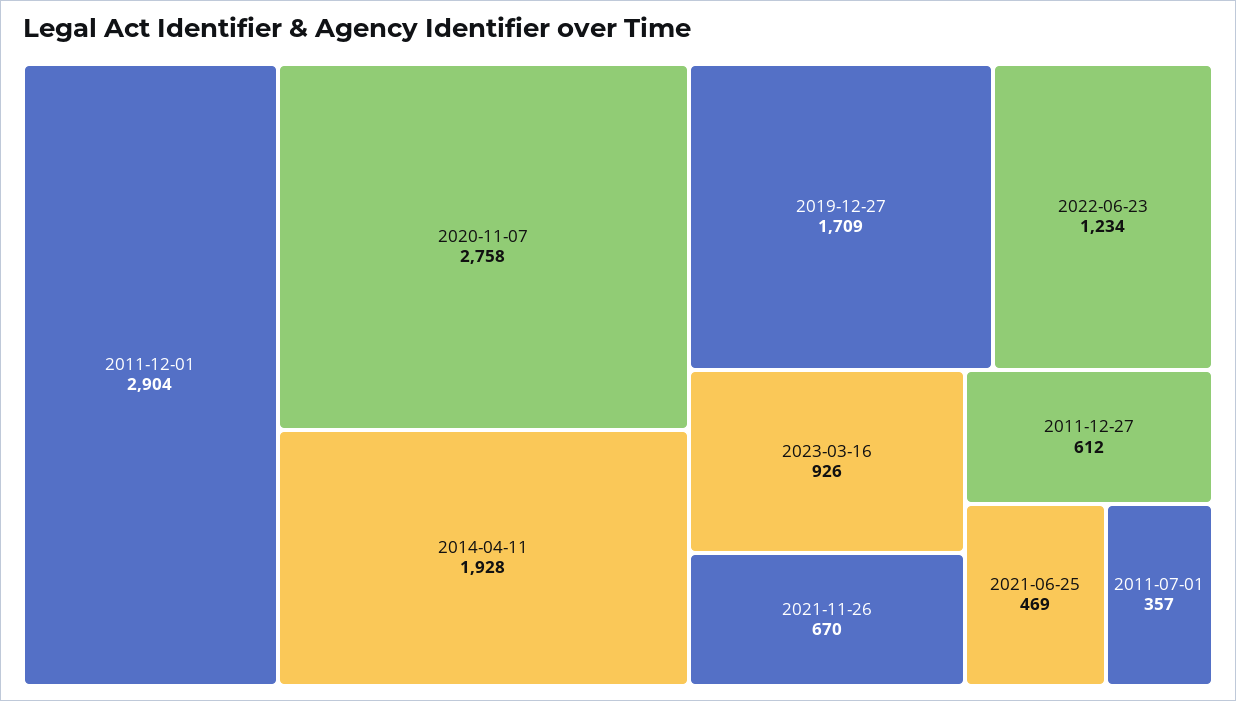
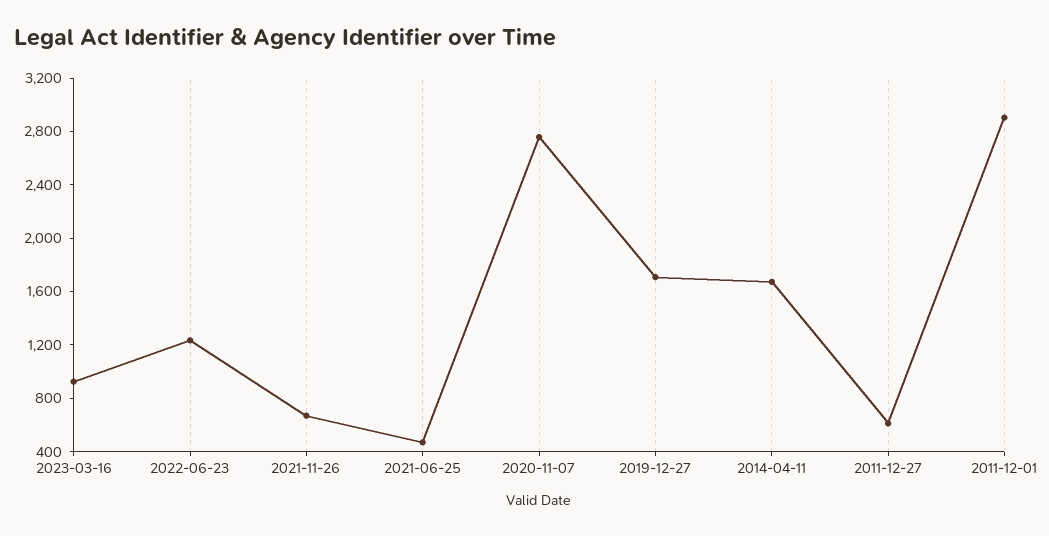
2014-04-11: 1928 -> 1700
2011-07-01: 357 -> none

